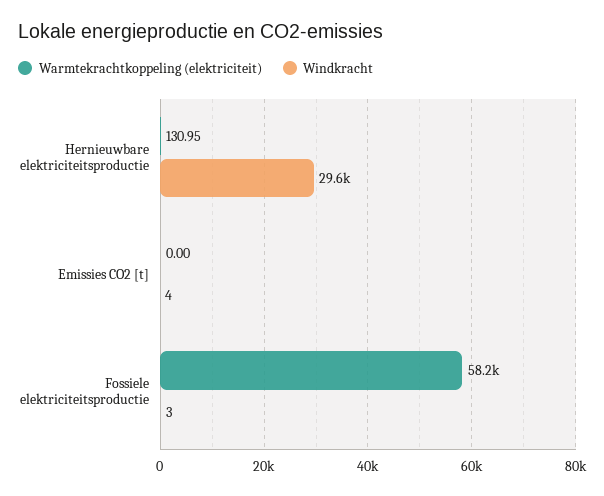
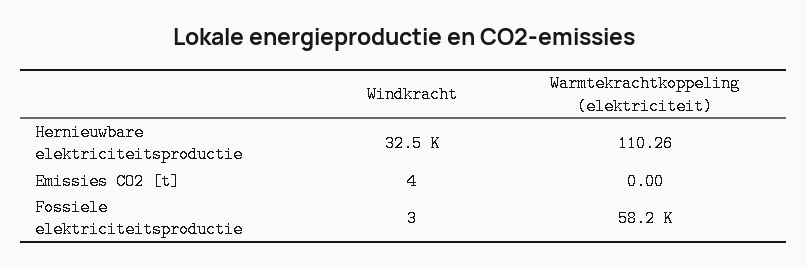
Warmtekrachtkoppeling (elektriciteit), Hernieuwbare elektriciteitsproductie: 130.95 -> 110.26
Windkracht, Hernieuwbare elektriciteitsproductie: 29600 -> 32500

